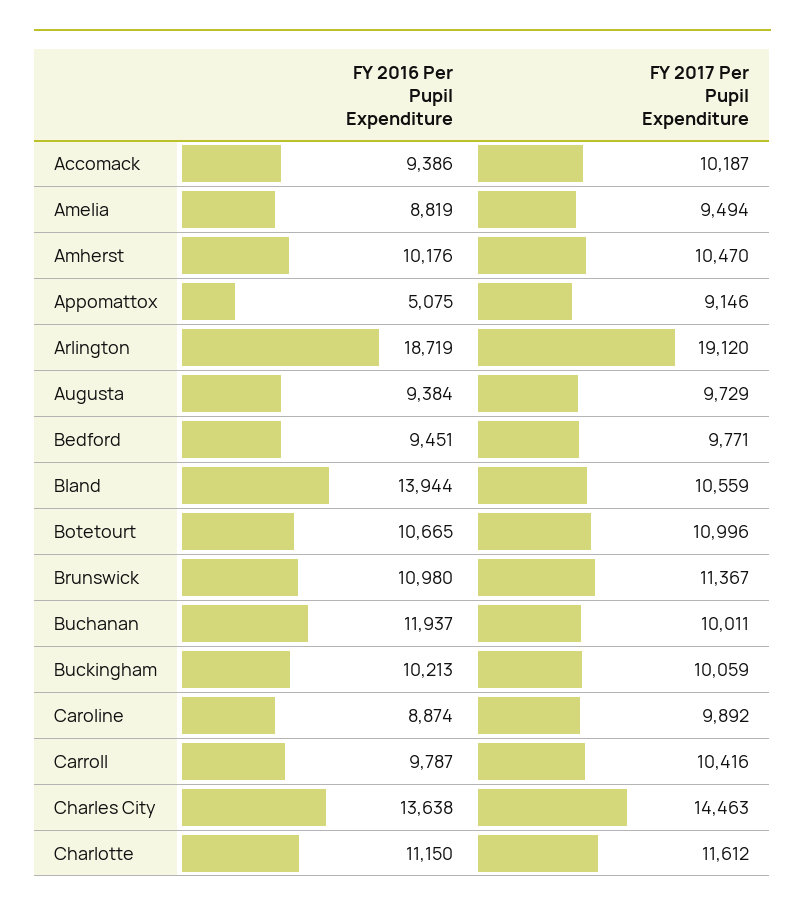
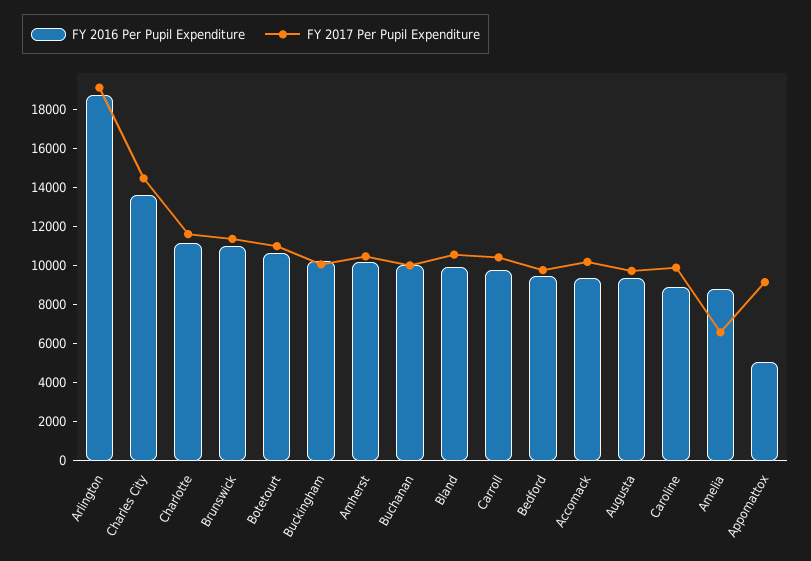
FY 2017 Per Pupil Expenditure, Amelia: 9494 -> 6500
FY 2016 Per Pupil Expenditure, Bland: 13944 -> 10000
FY 2016 Per Pupil Expenditure, Buchanan: 11937 -> 10000

